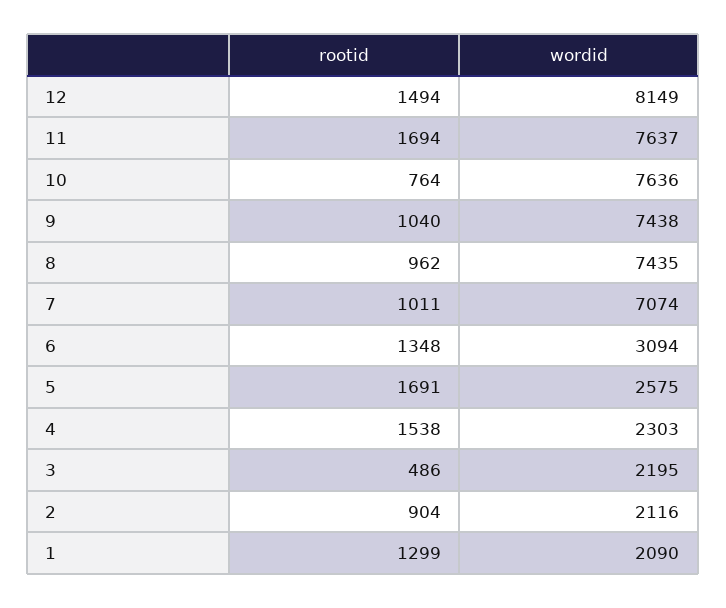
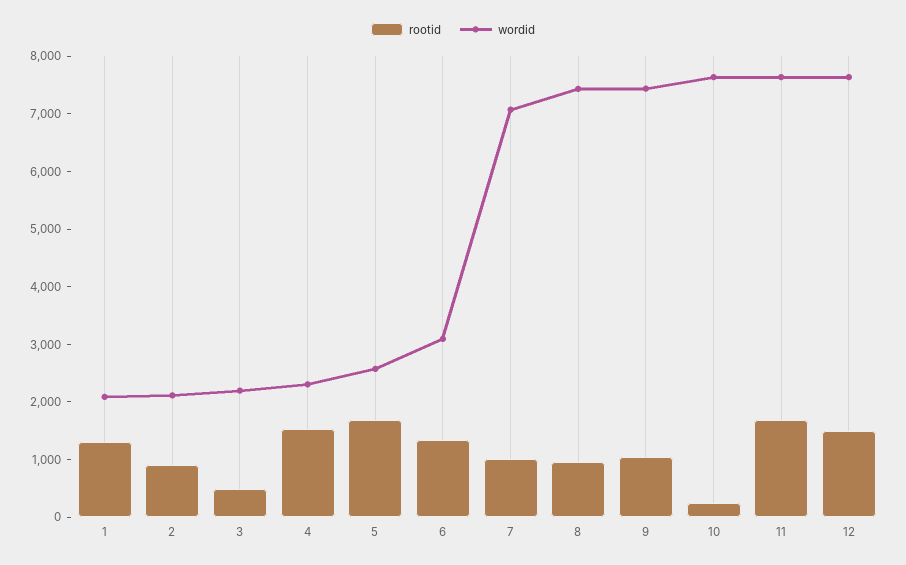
wordid, 12: 8149 -> 7600
rootid, 10: 764 -> 200

